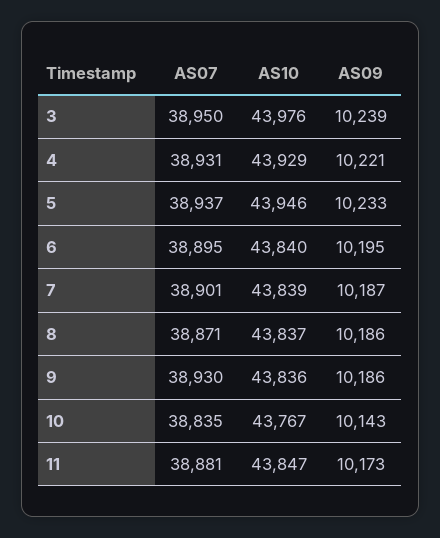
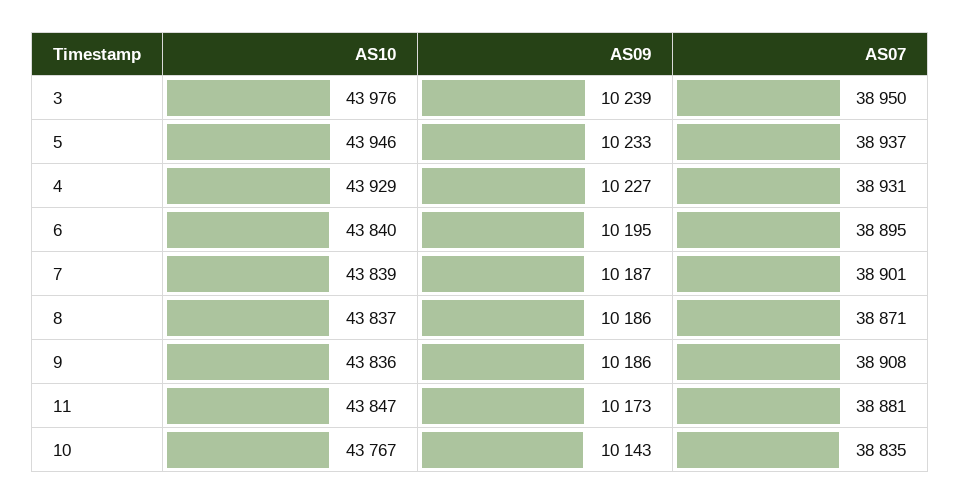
AS09, 4: 10221 -> 10227
AS07, 9: 38930 -> 38908

